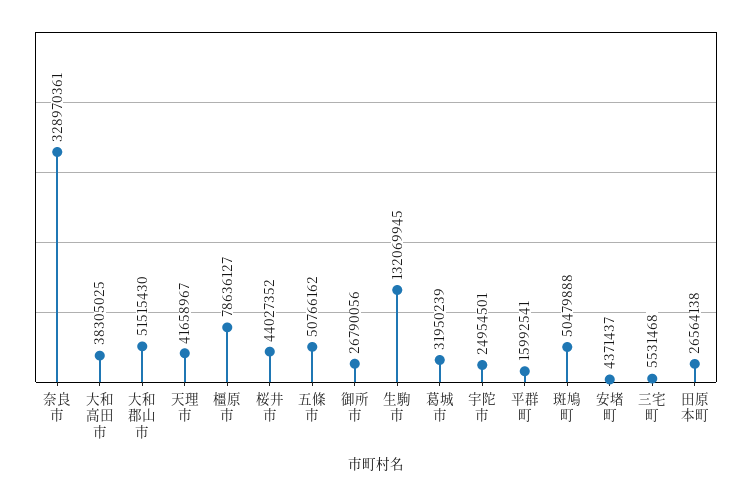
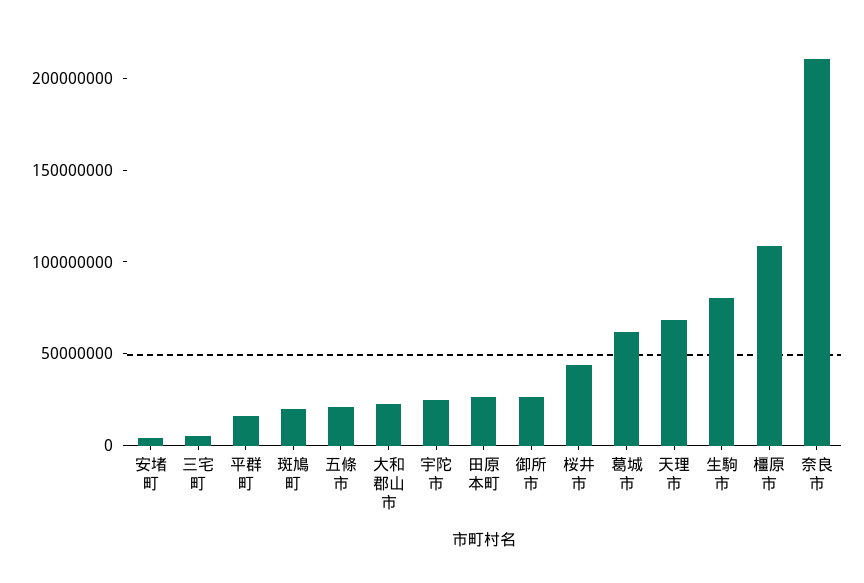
奈良市: 328970361 -> 210000000
大和高田市: 38305025 -> none
大和郡山市: 51515430 -> 20000000
天理市: 41658967 -> 70000000
橿原市: 78636127 -> 110000000
五條市: 50766162 -> 20000000
生駒市: 132069945 -> 80000000
葛城市: 31950239 -> 60000000
斑鳩町: 50479888 -> 20000000

